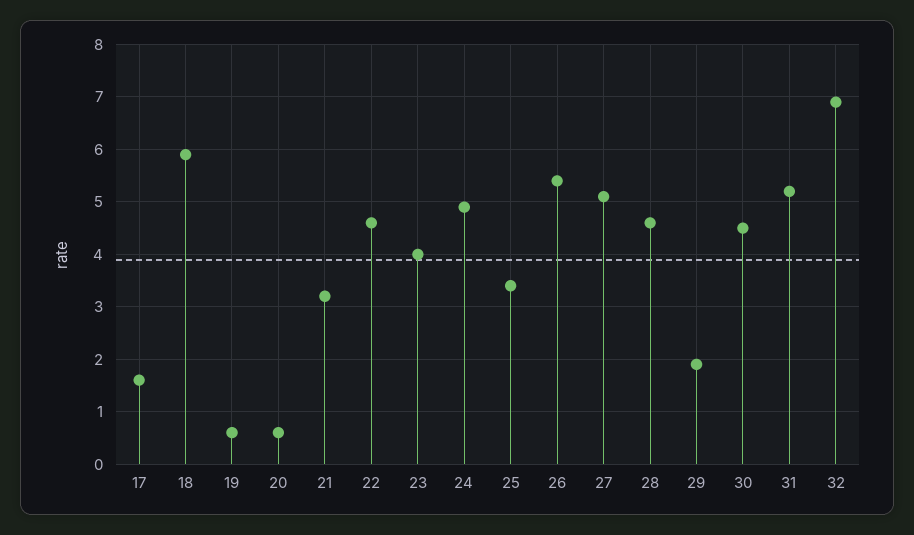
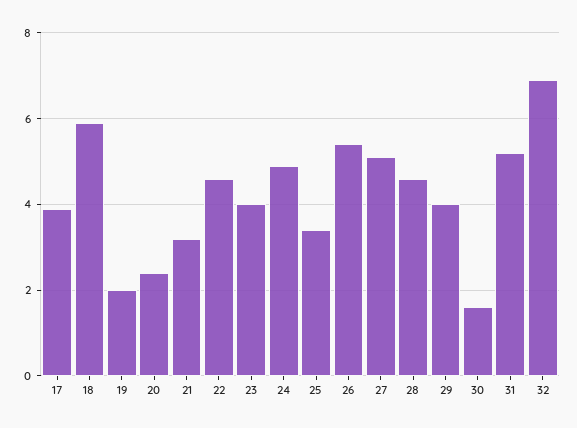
17: 1.5 -> 4
19: 0.5 -> 2
20: 0.5 -> 2.5
29: 2 -> 4
30: 4.5 -> 1.5

